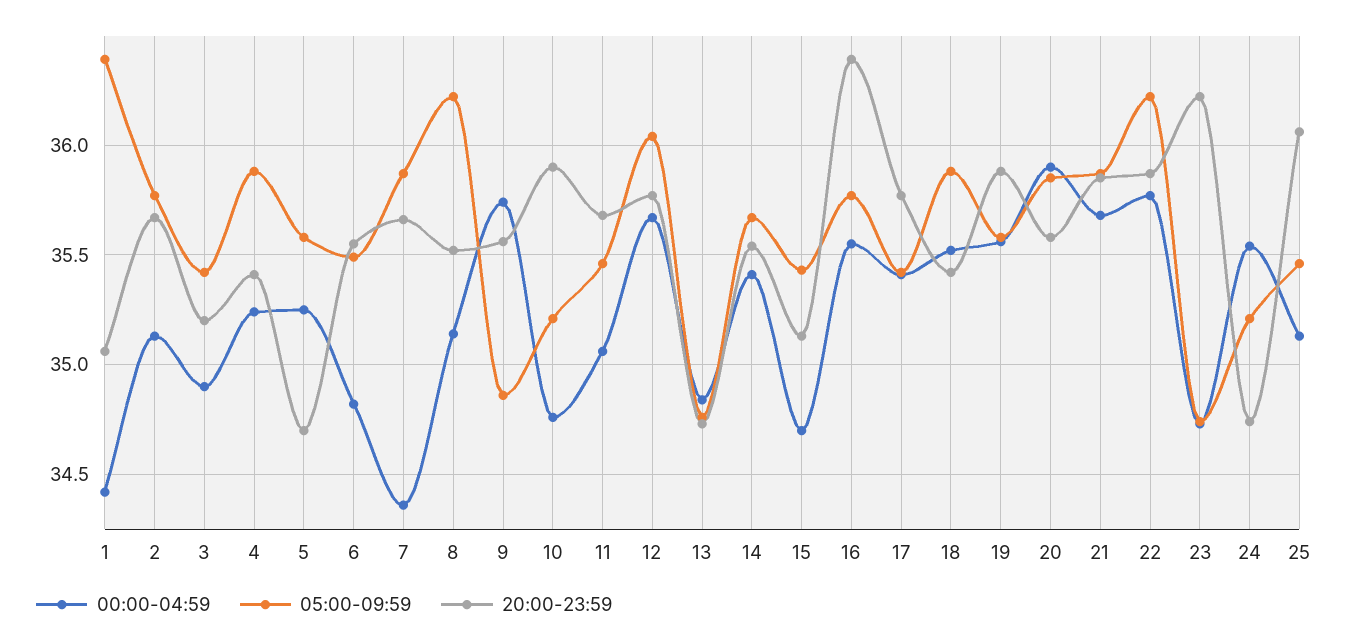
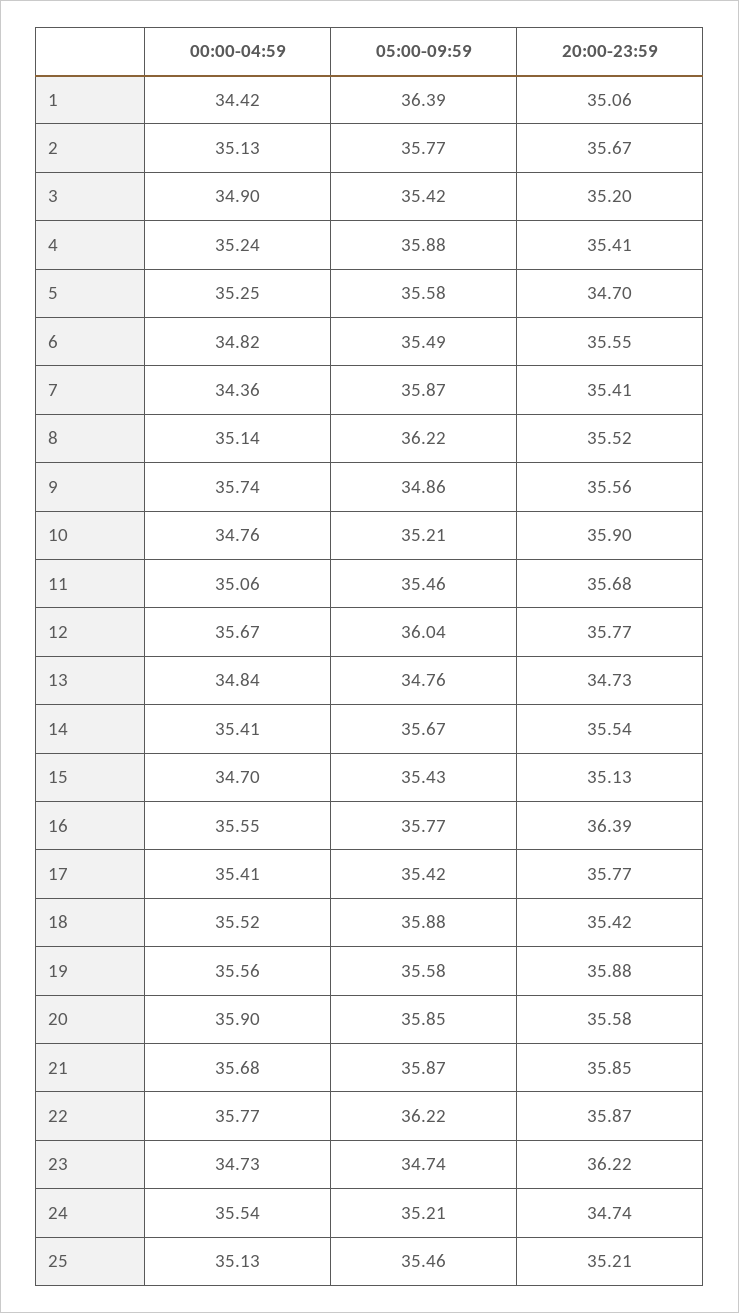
20:00-23:59, 7: 35.65 -> 35.41
20:00-23:59, 25: 36.05 -> 35.21

